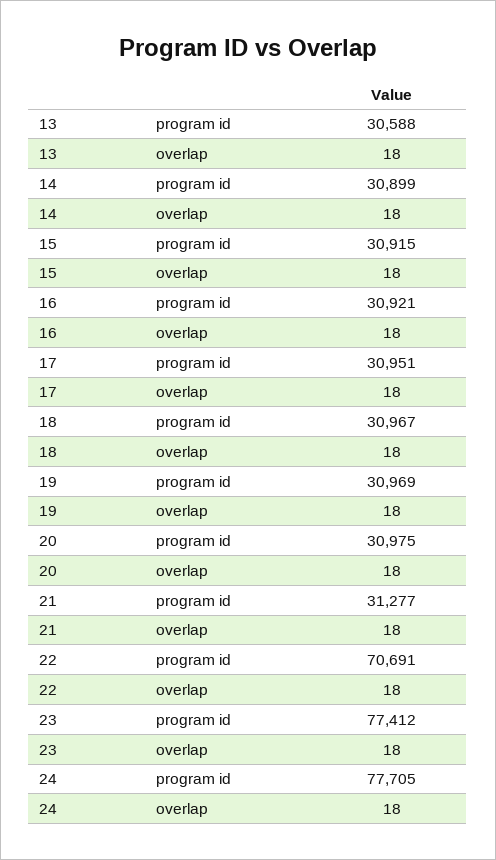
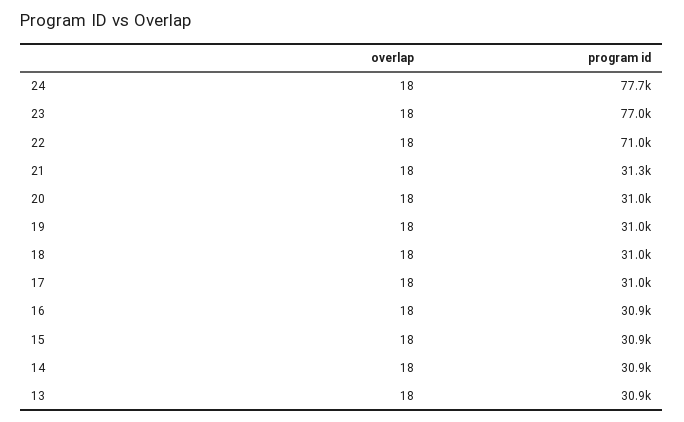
13, program id: 30588 -> 30900
22, program id: 70691 -> 71000
23, program id: 77412 -> 77000

